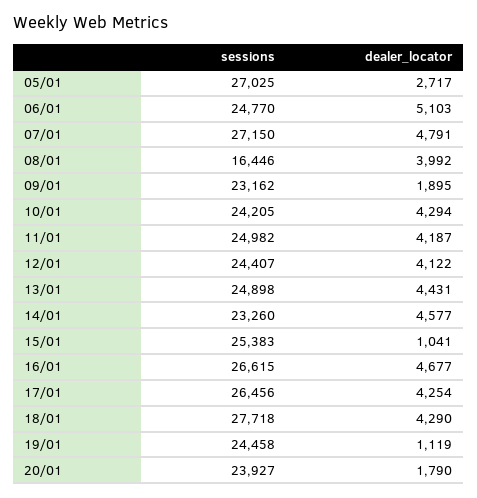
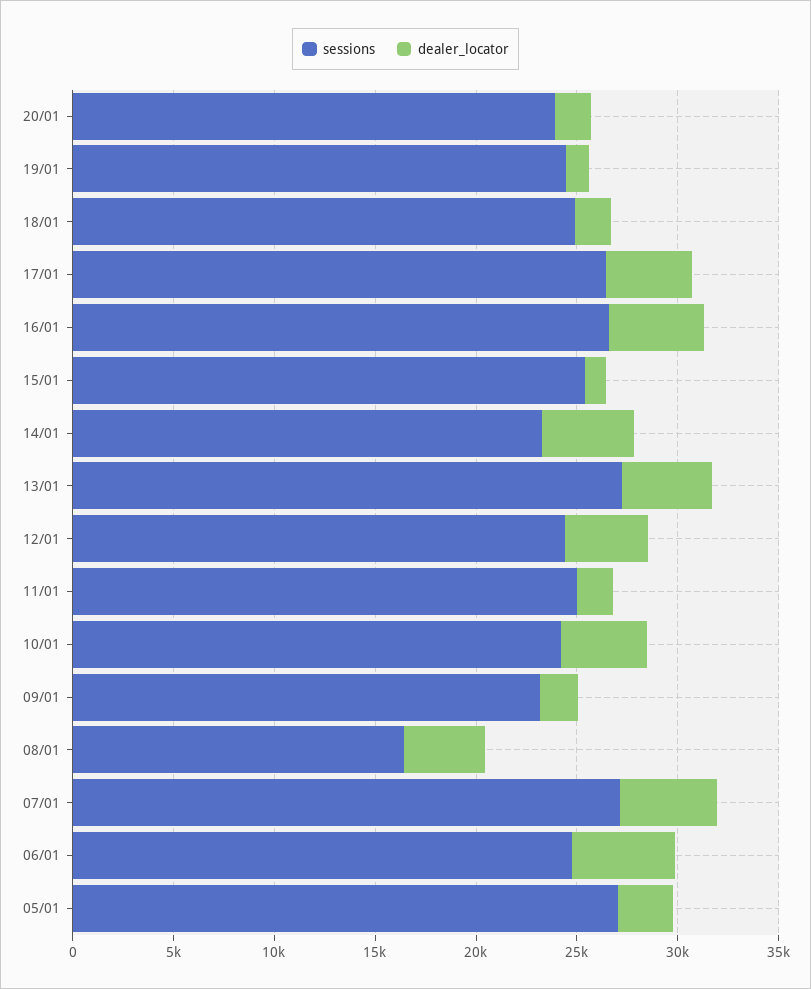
dealer_locator, 11/01: 4187 -> 2000
sessions, 13/01: 24898 -> 27000
sessions, 18/01: 27718 -> 25000
dealer_locator, 18/01: 4290 -> 2000

